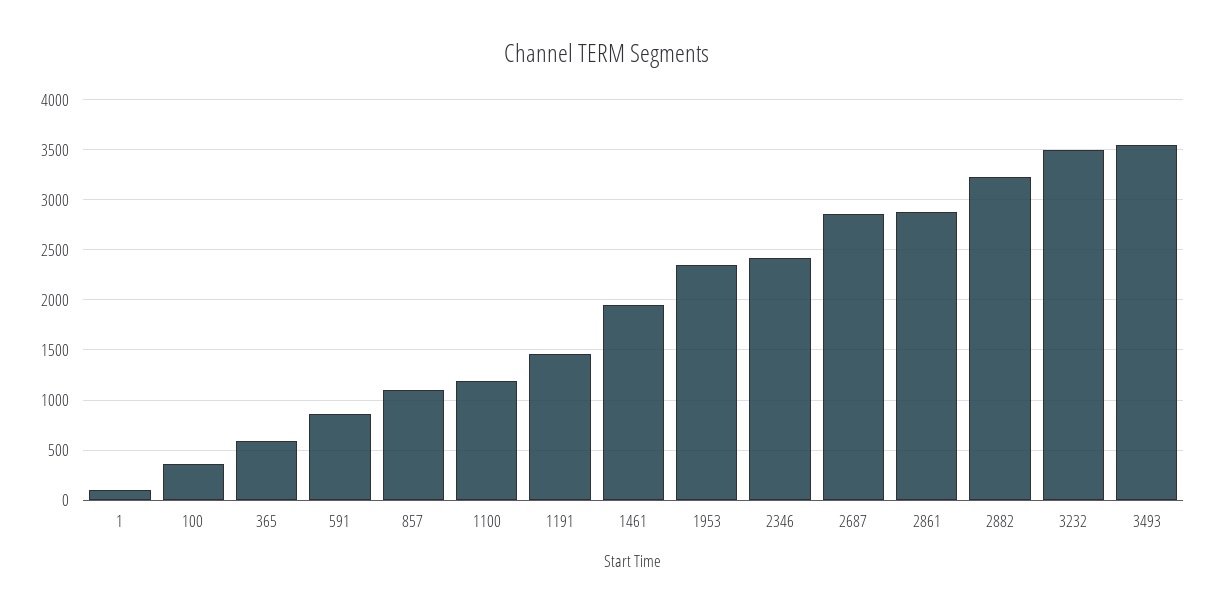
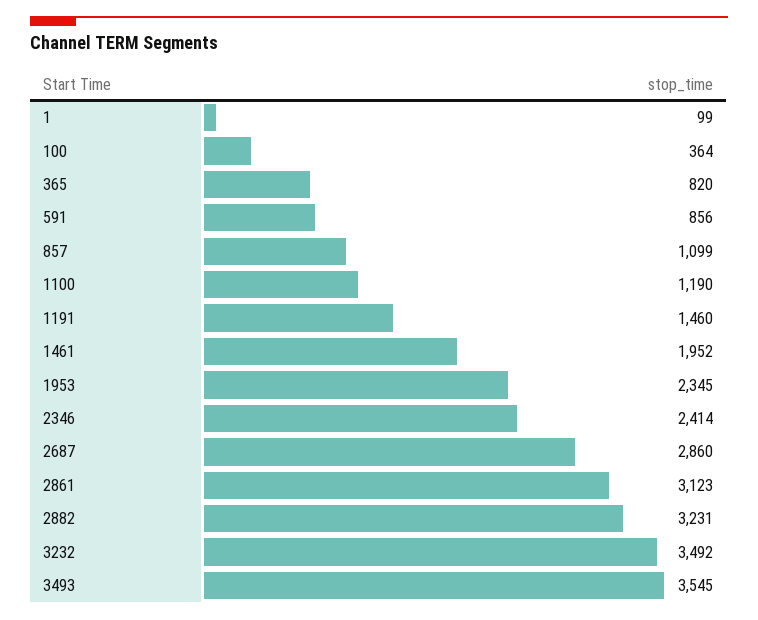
365: 600 -> 820
2861: 2900 -> 3123

